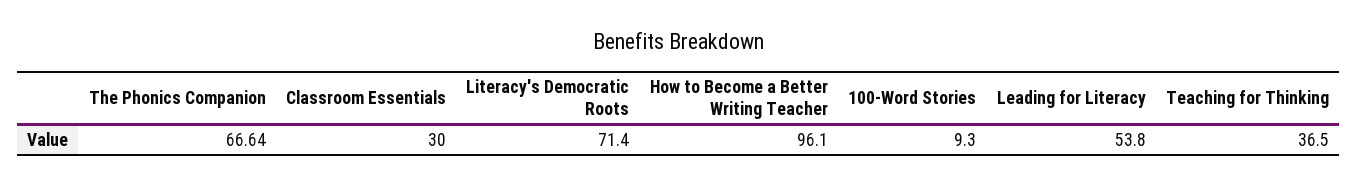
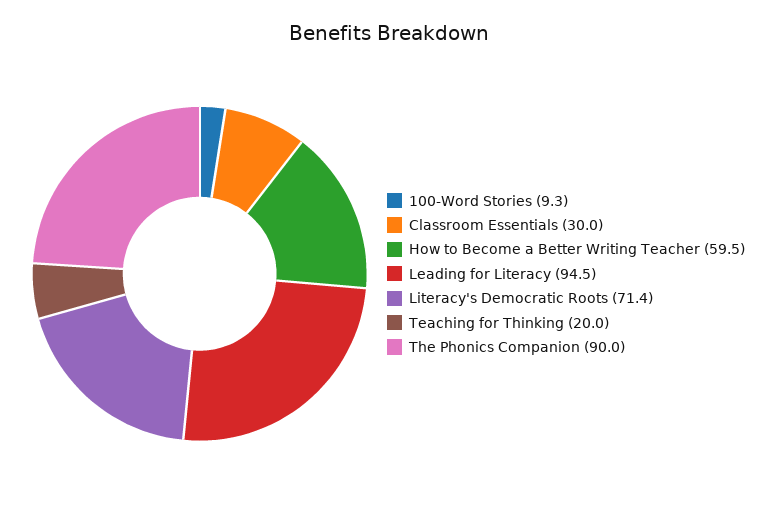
The Phonics Companion: 66.64 -> 90
How to Become a Better Writing Teacher: 96.1 -> 59.5
Leading for Literacy: 53.8 -> 94.5
Teaching for Thinking: 36.5 -> 20

